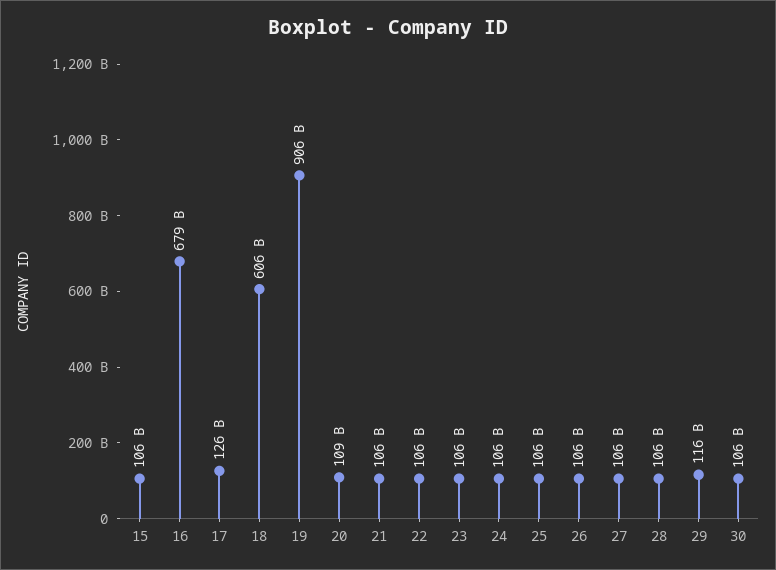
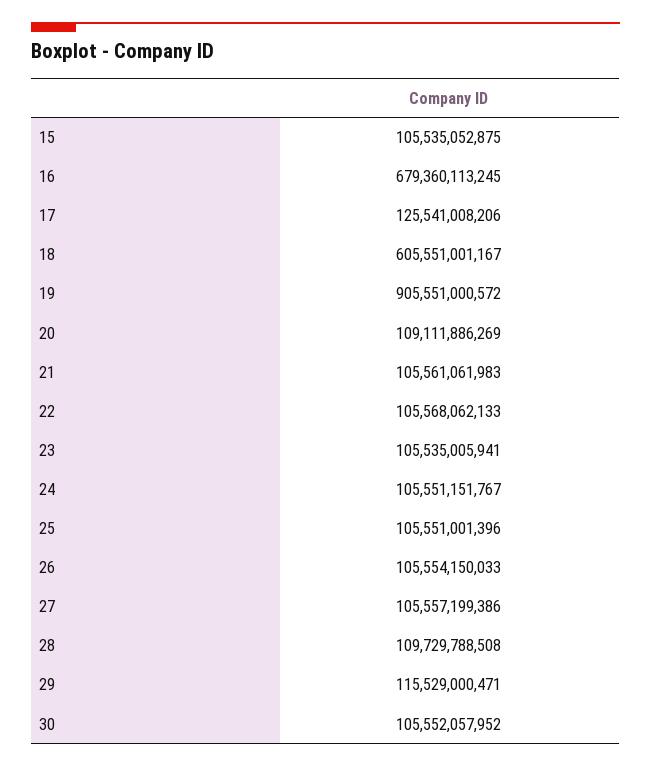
28: 106000000000 -> 109729788508

